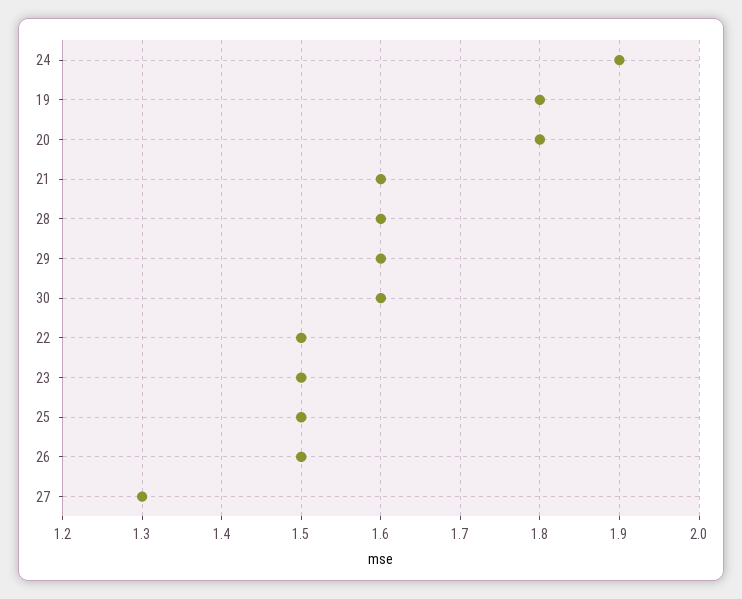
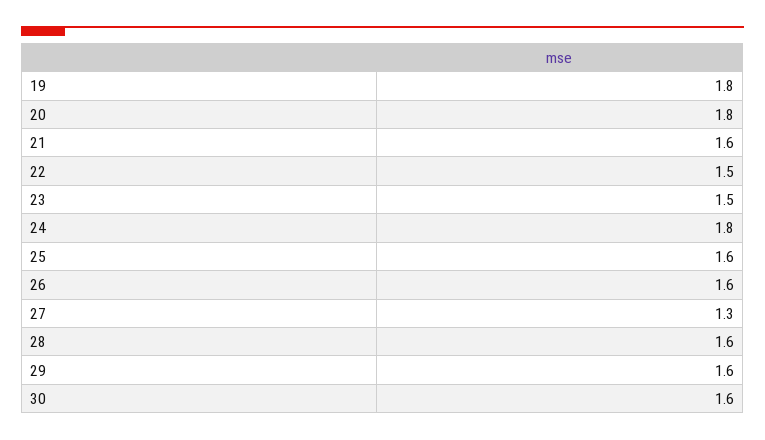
24: 1.9 -> 1.8
25: 1.5 -> 1.6
26: 1.5 -> 1.6

